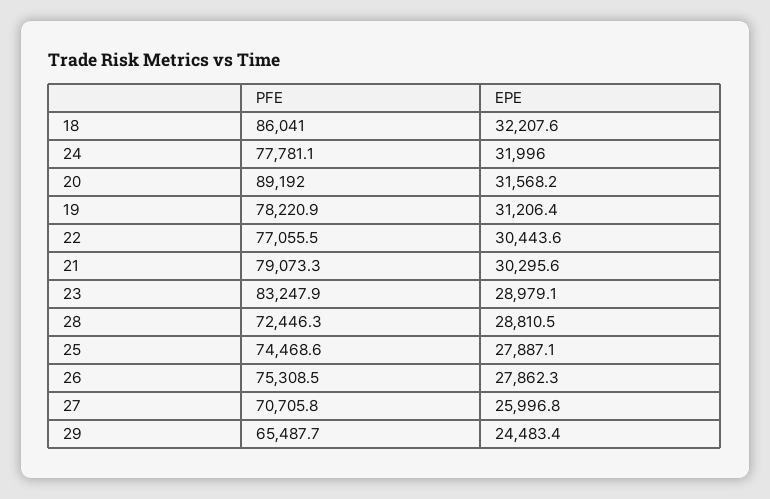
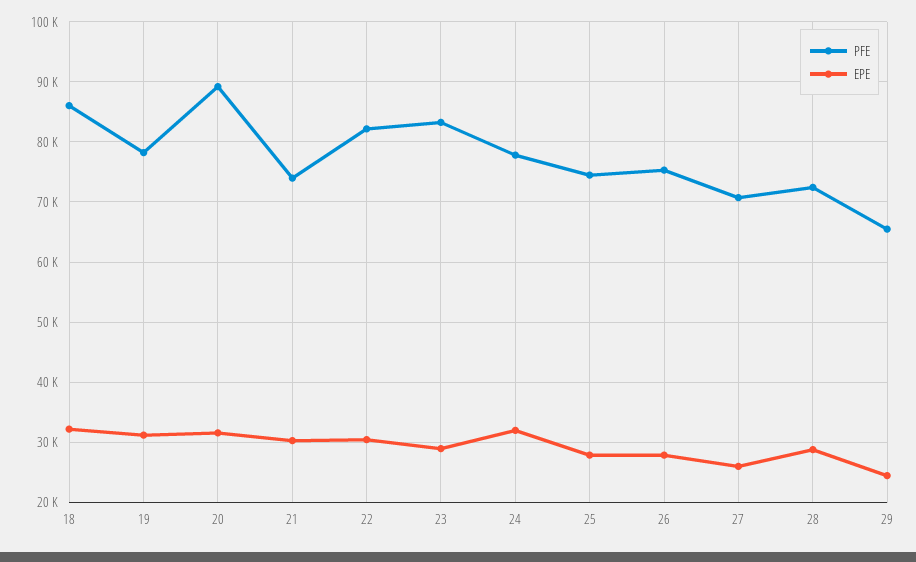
PFE, 22: 77055.5 -> 82000
PFE, 21: 79073.3 -> 74000

